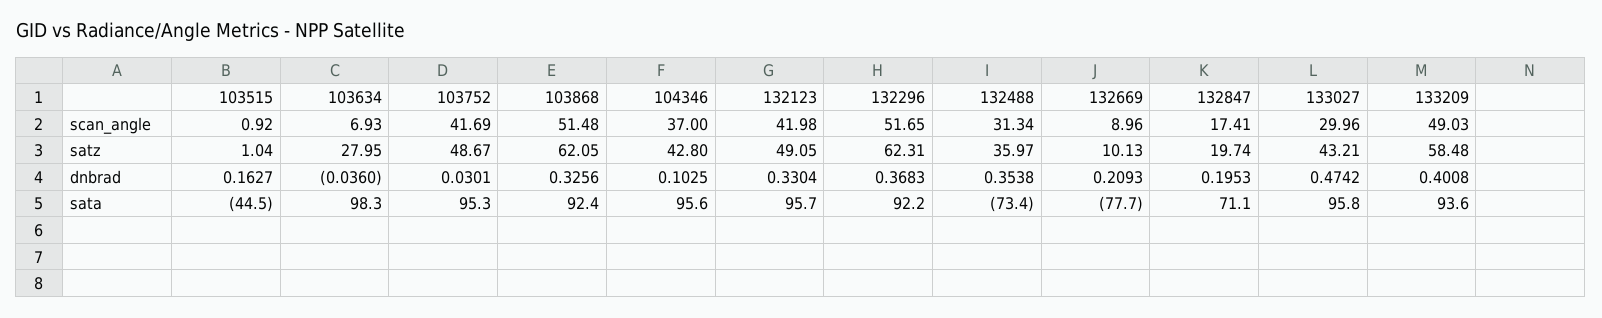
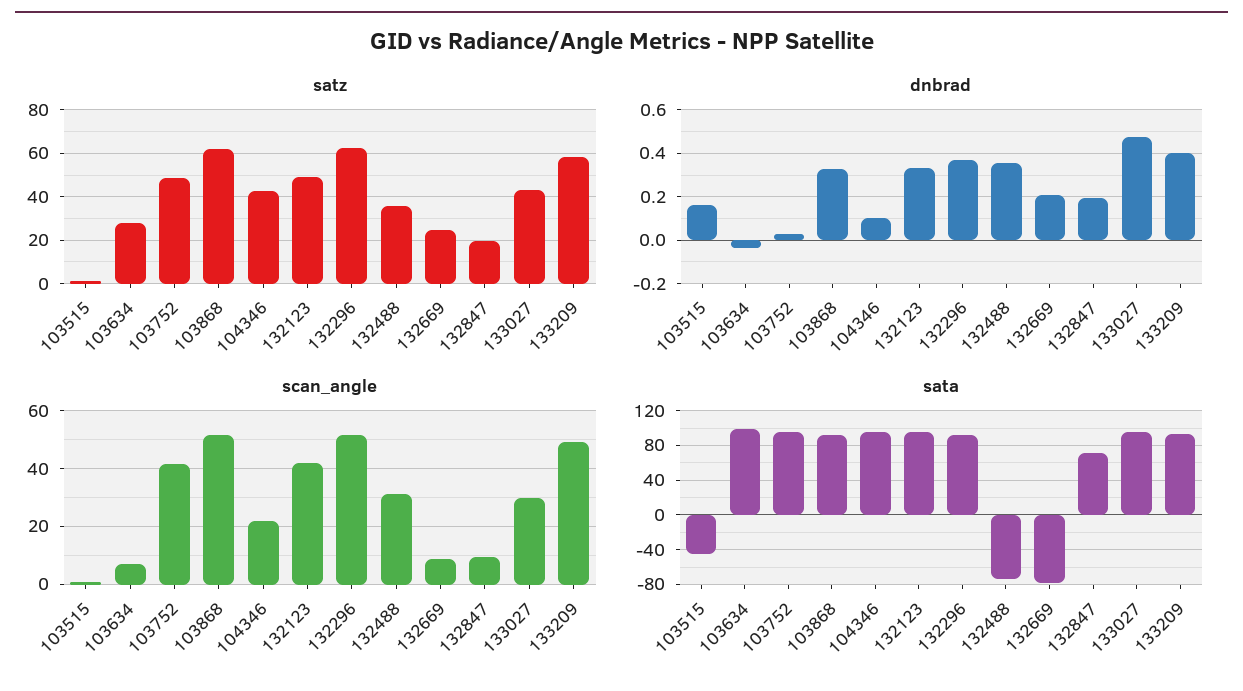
scan_angle, 104346: 37 -> 22.5
scan_angle, 132847: 17.41 -> 10
satz, 132669: 10.13 -> 25

